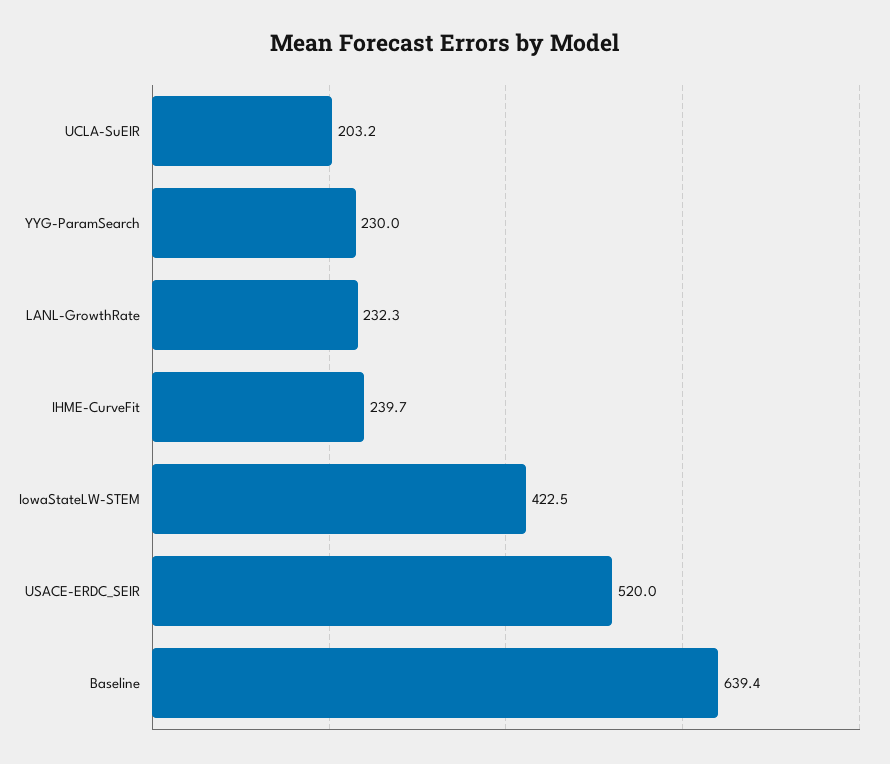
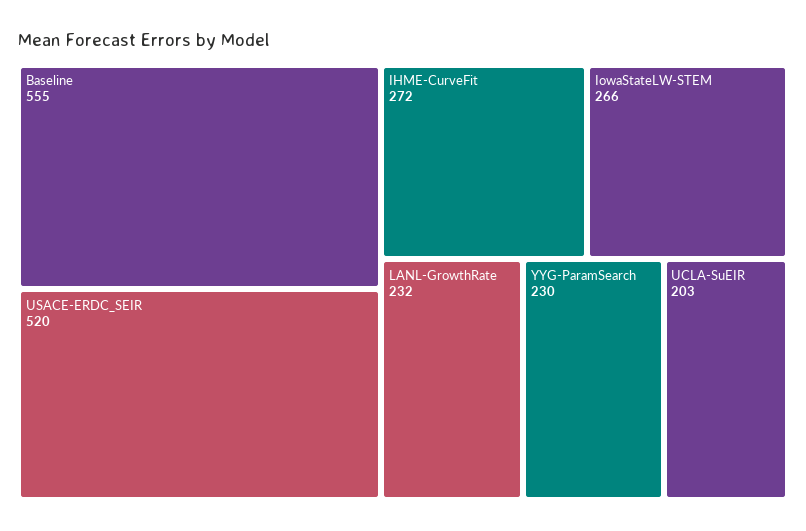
IHME-CurveFit: 239.7 -> 272
IowaStateLW-STEM: 422.5 -> 266
Baseline: 639.4 -> 555

